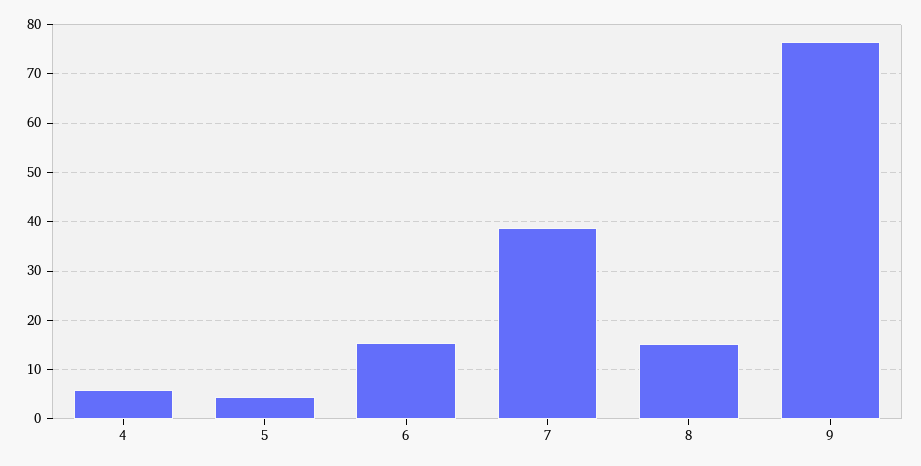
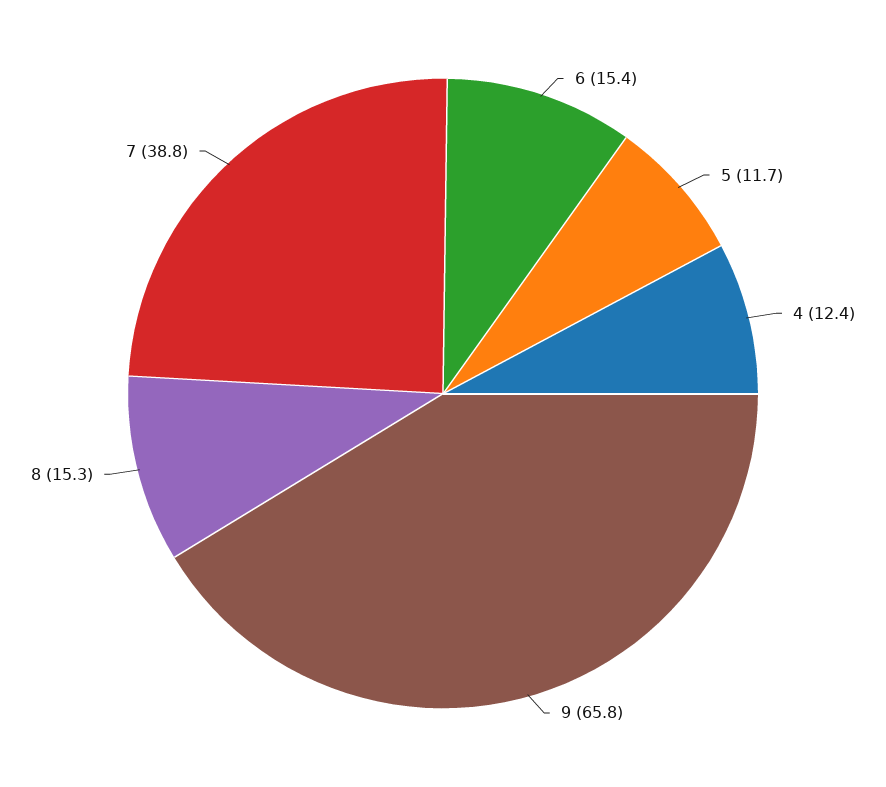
4: 6 -> 12.4
5: 4 -> 11.7
9: 76 -> 65.8

